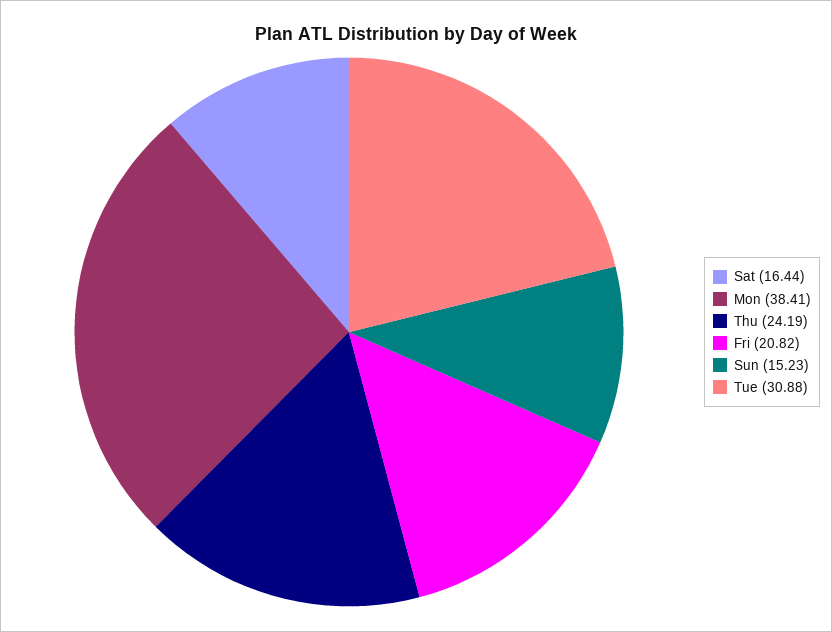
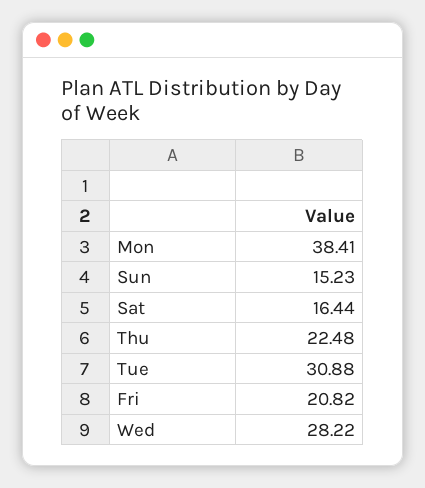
Thu: 24.19 -> 22.48
Wed: none -> 28.22

